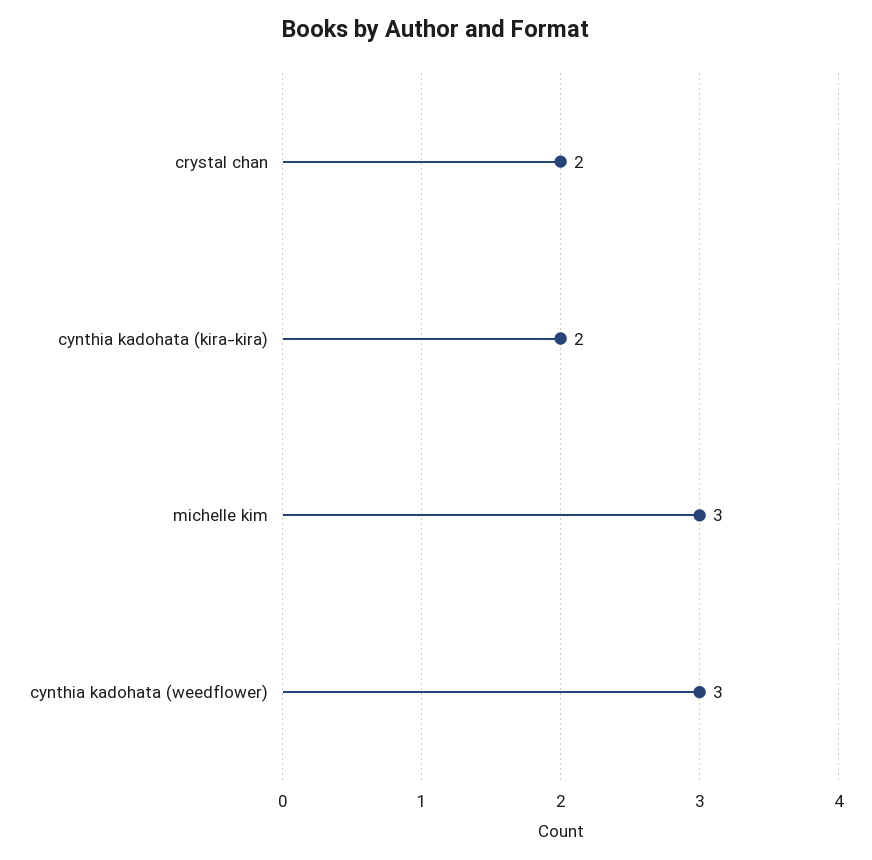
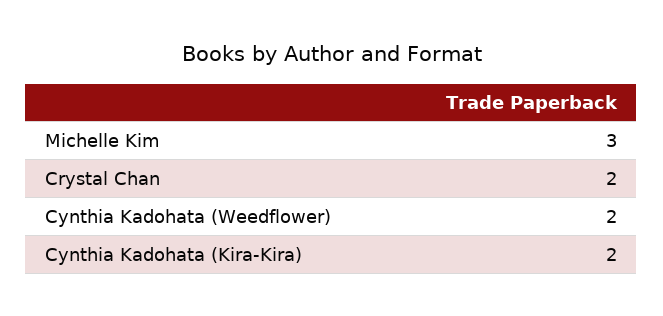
cynthia kadohata (weedflower): 3 -> 2

